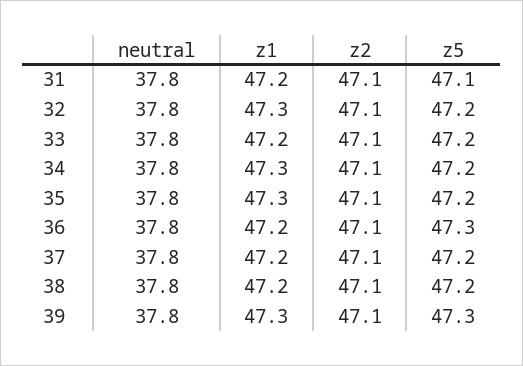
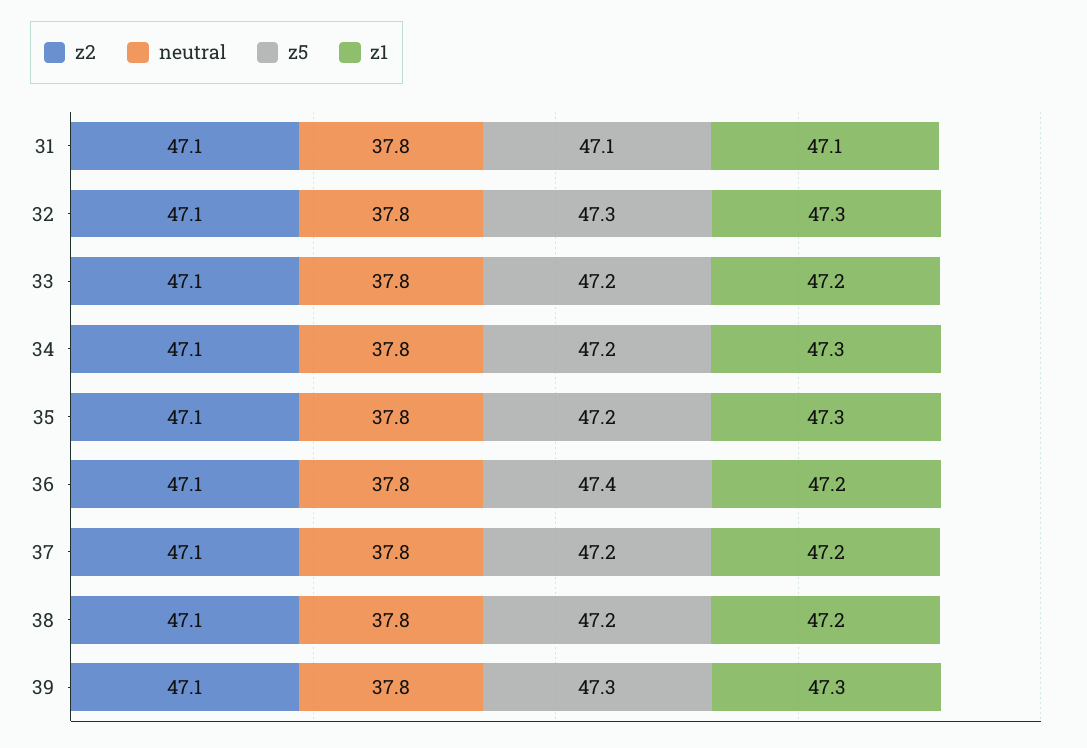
z1, 31: 47.2 -> 47.1
z5, 32: 47.2 -> 47.3
z5, 36: 47.3 -> 47.4

